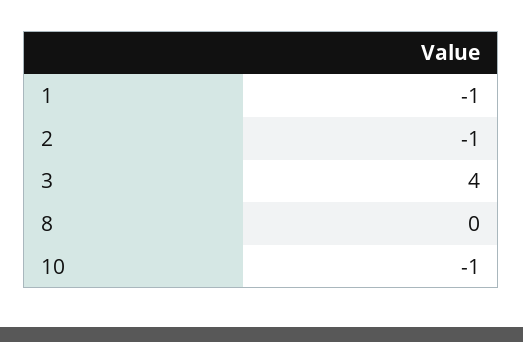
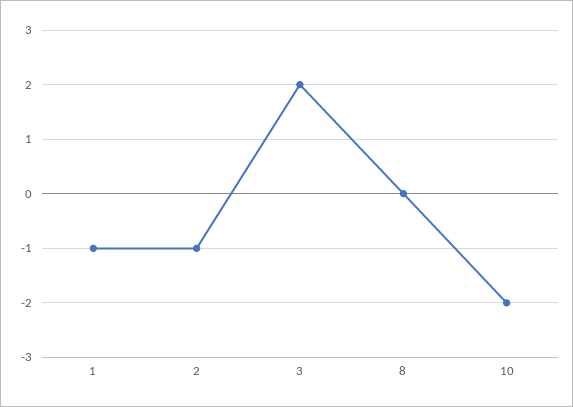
3: 4 -> 2
10: -1 -> -2

